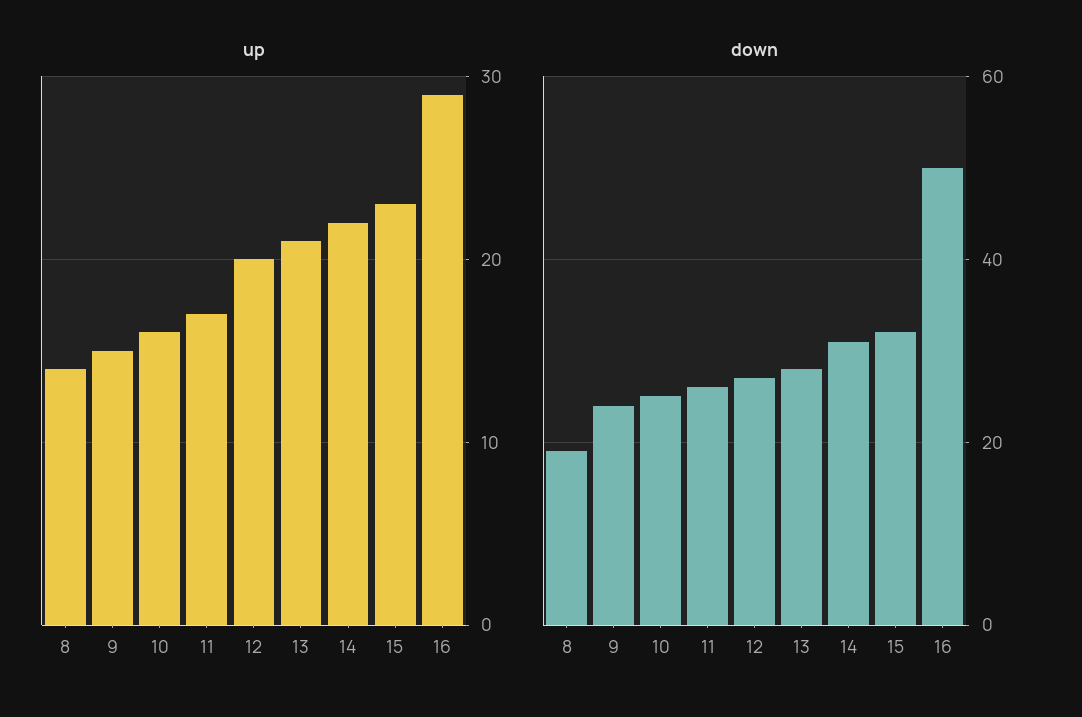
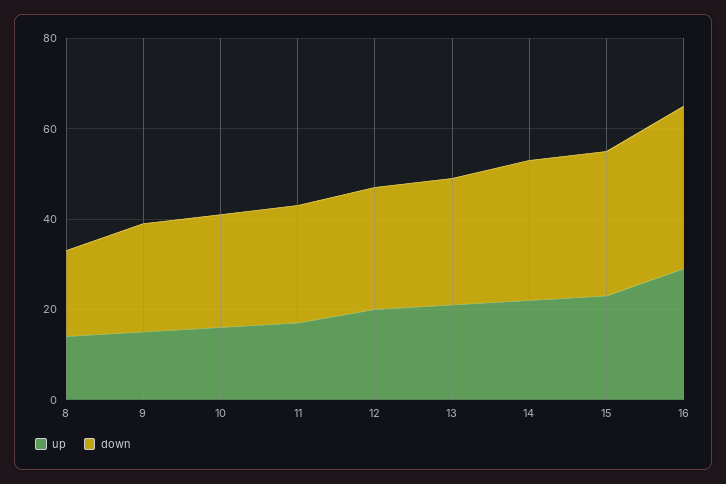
down, 16: 50 -> 35

